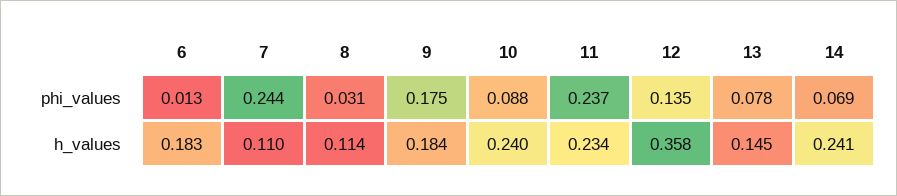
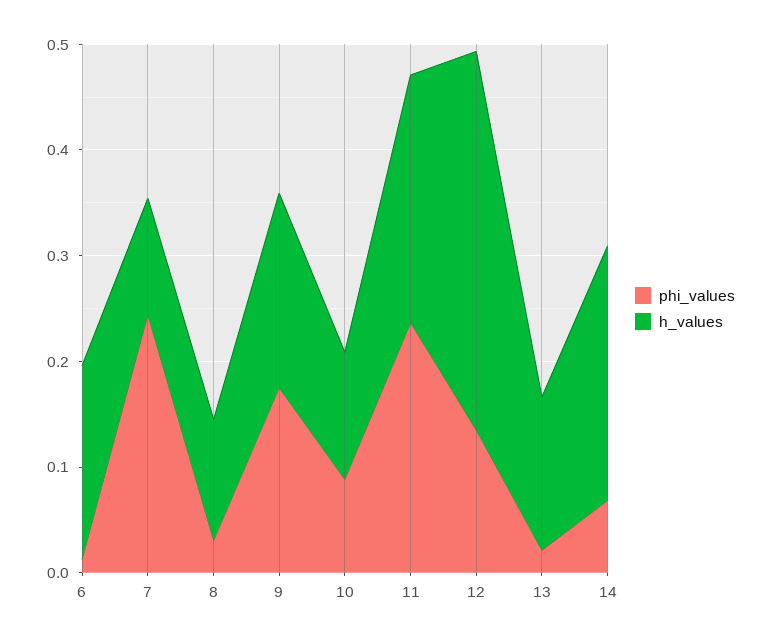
phi_values, 13: 0.078 -> 0.02
h_values, 10: 0.24 -> 0.12

